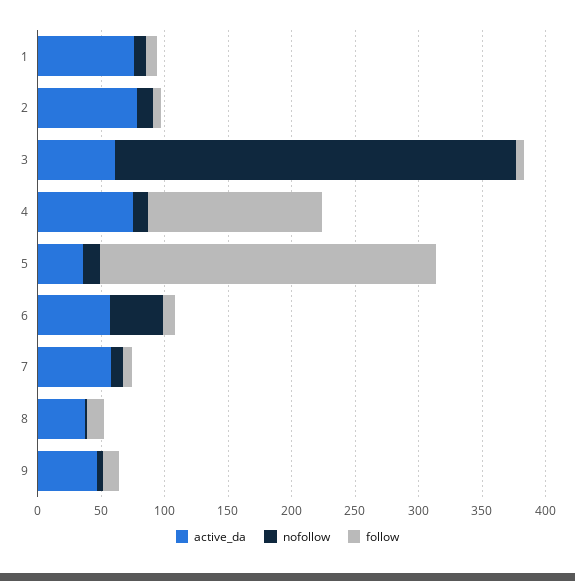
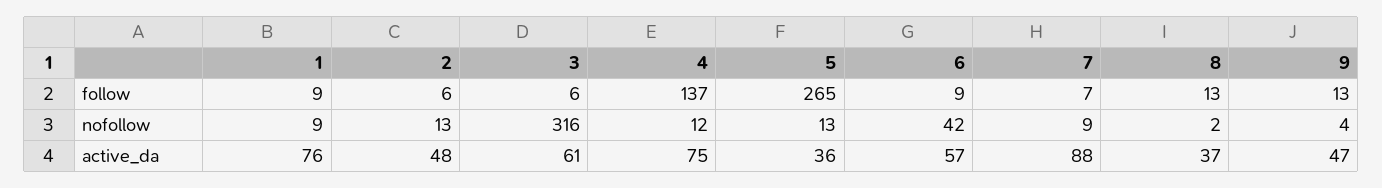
active_da, 2: 80 -> 48
active_da, 7: 60 -> 88

